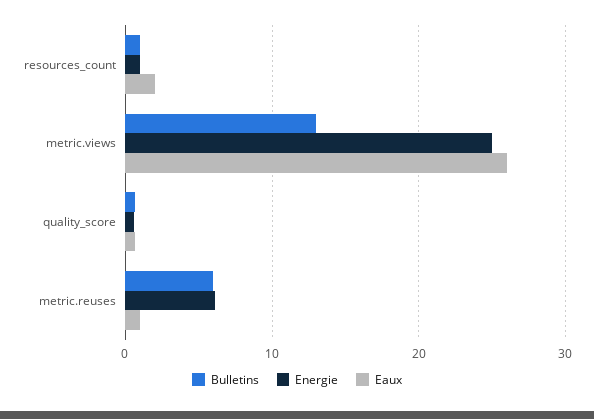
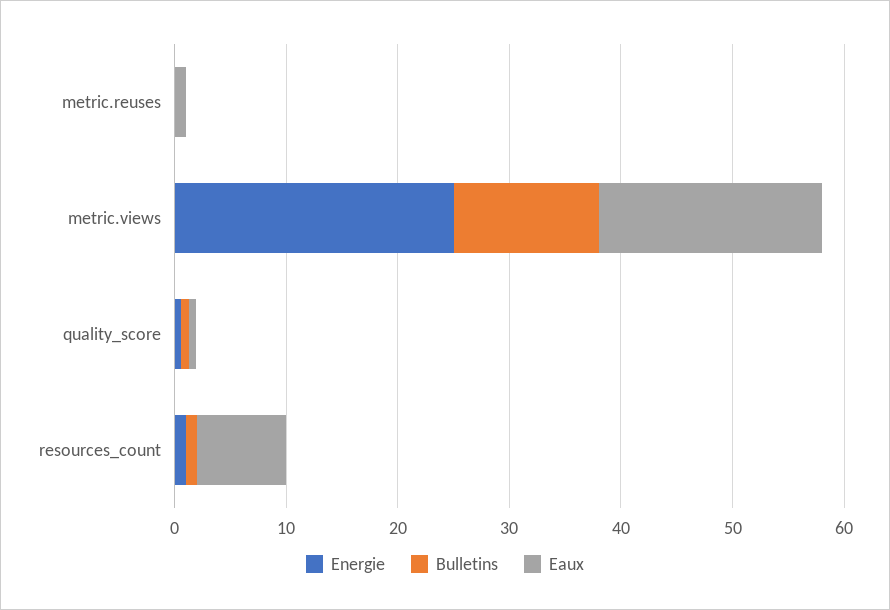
Eaux, resources_count: 2 -> 8
Eaux, metric.views: 26 -> 20
Bulletins, metric.reuses: 6 -> 0
Energie, metric.reuses: 6 -> 0

